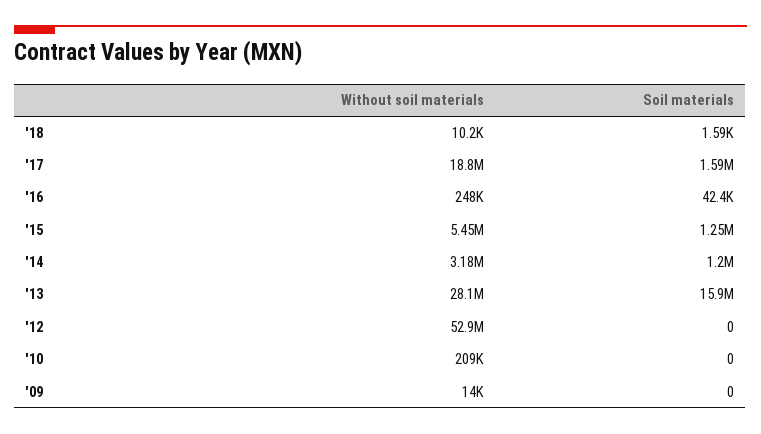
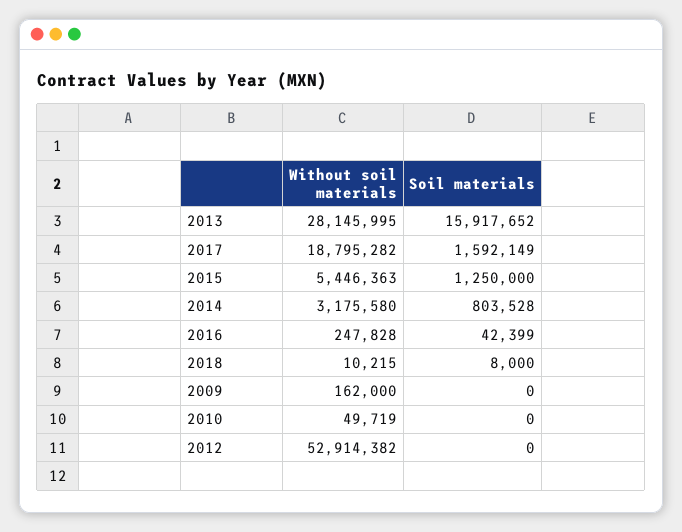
Soil materials, '18: 1590 -> 8000
Soil materials, '14: 1200000 -> 803528
Without soil materials, '10: 209000 -> 49719
Without soil materials, '09: 14000 -> 162000

